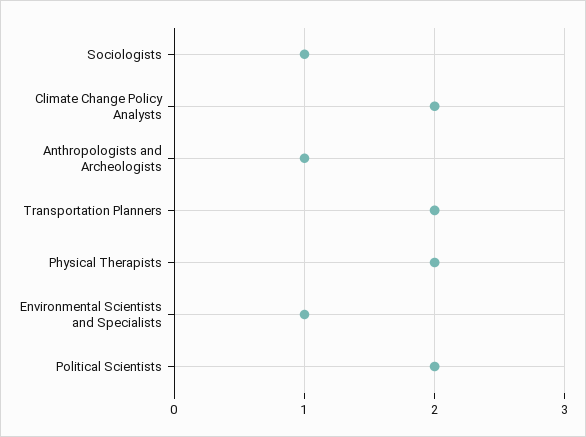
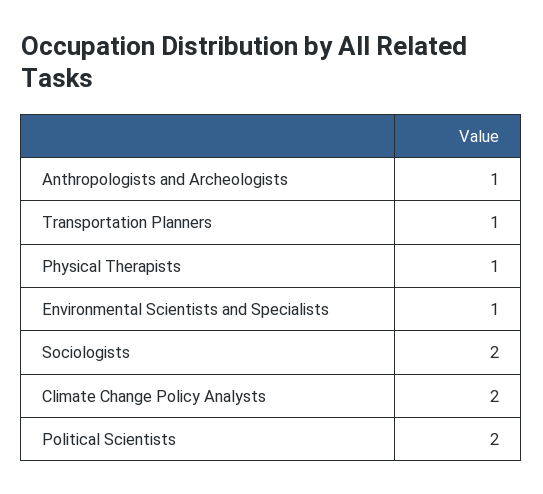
Sociologists: 1 -> 2
Transportation Planners: 2 -> 1
Physical Therapists: 2 -> 1

